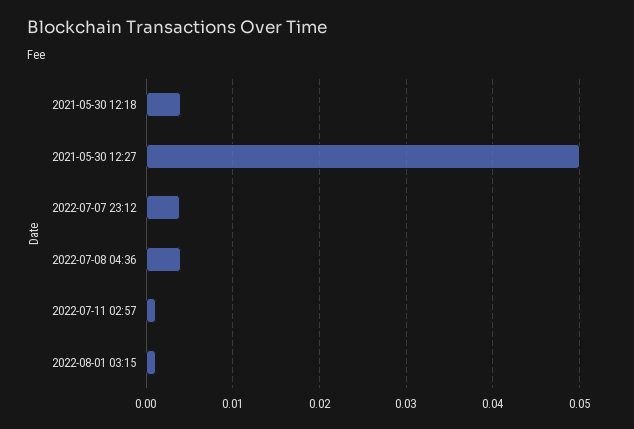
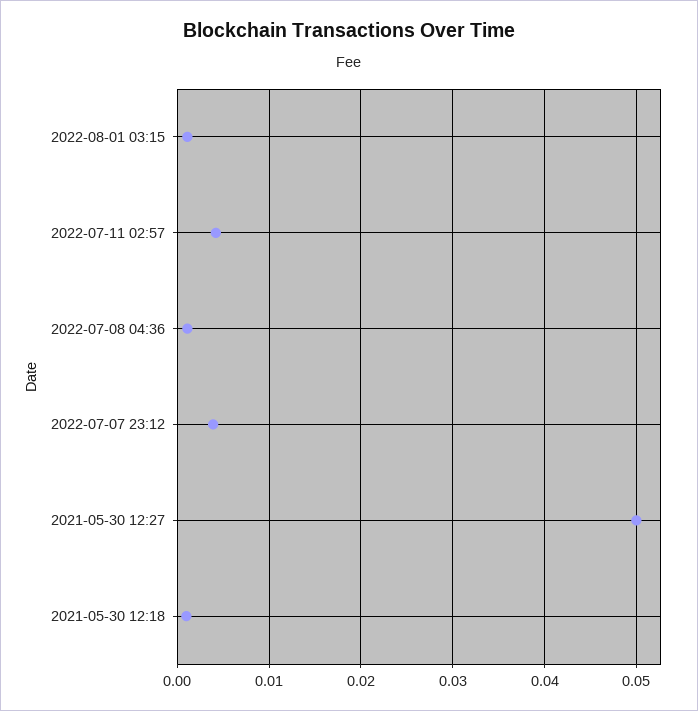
2021-05-30 12:18: 0.004 -> 0.001
2022-07-08 04:36: 0.004 -> 0.001
2022-07-11 02:57: 0.001 -> 0.004

